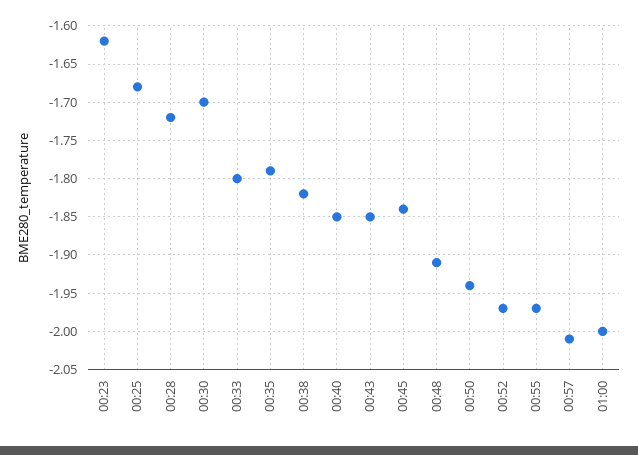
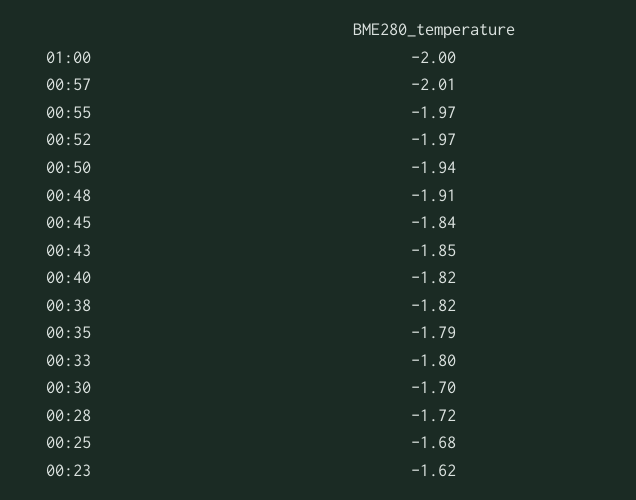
00:40: -1.85 -> -1.82

